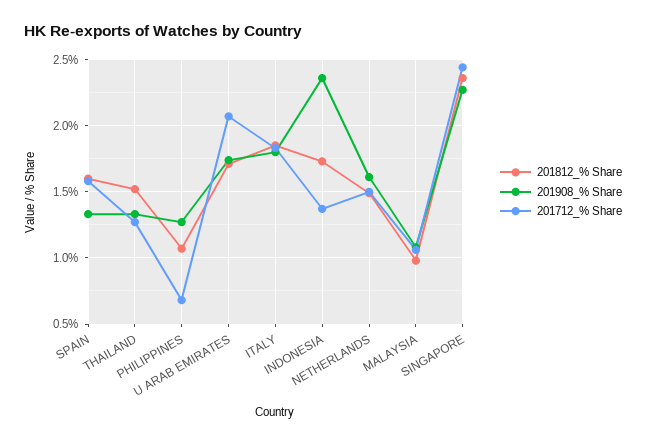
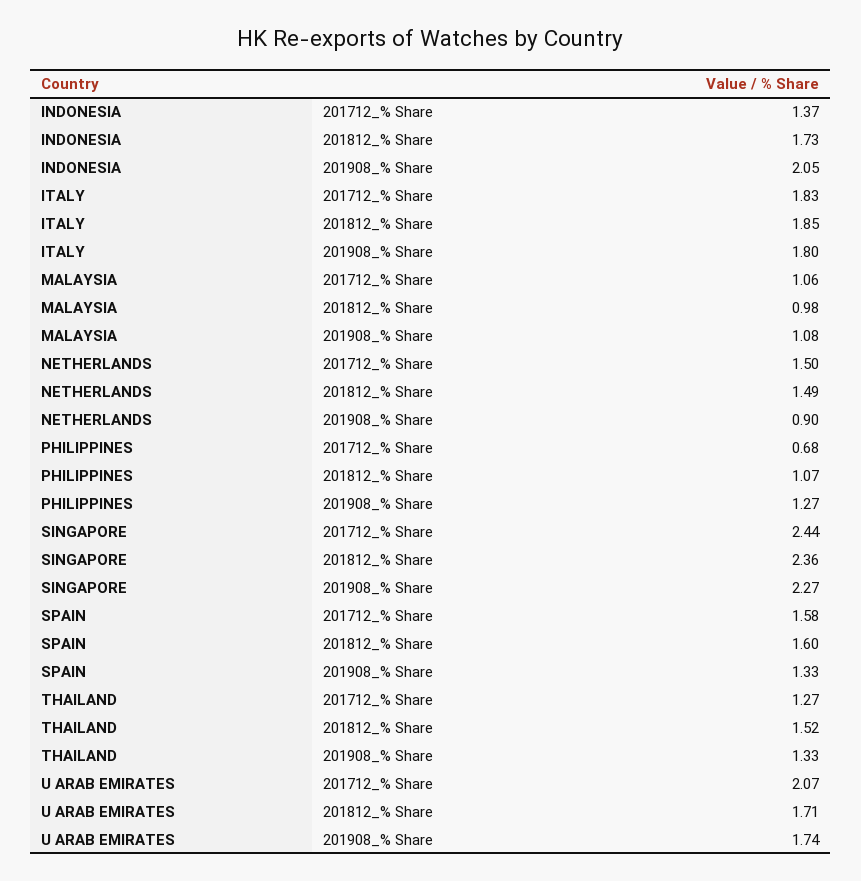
201908_% Share, INDONESIA: 2.35 -> 2.05
201908_% Share, NETHERLANDS: 1.6 -> 0.9

